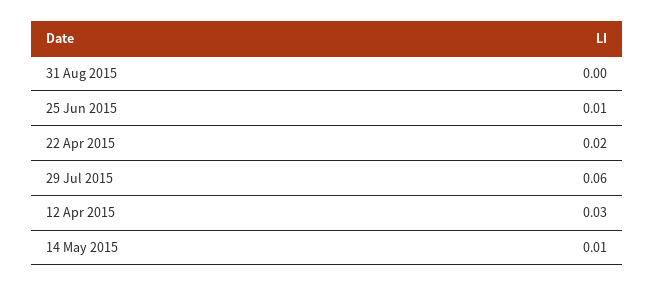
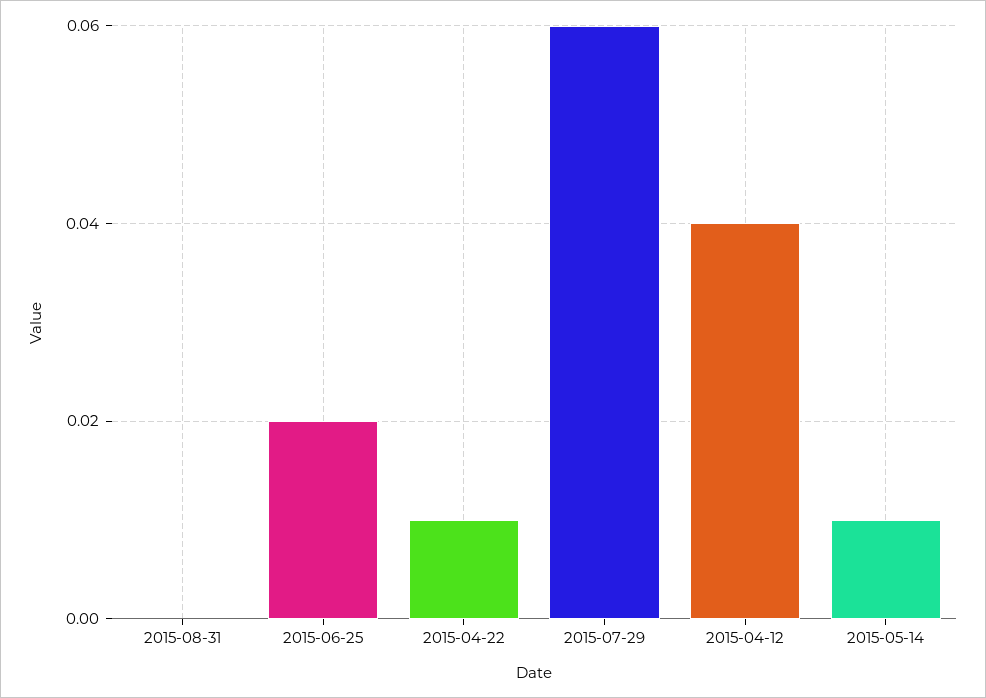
25 Jun 2015: 0.01 -> 0.02
22 Apr 2015: 0.02 -> 0.01
12 Apr 2015: 0.03 -> 0.04

